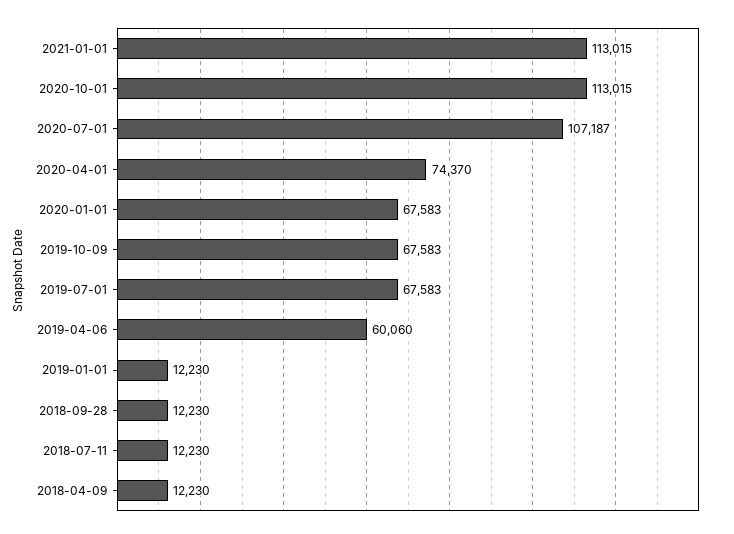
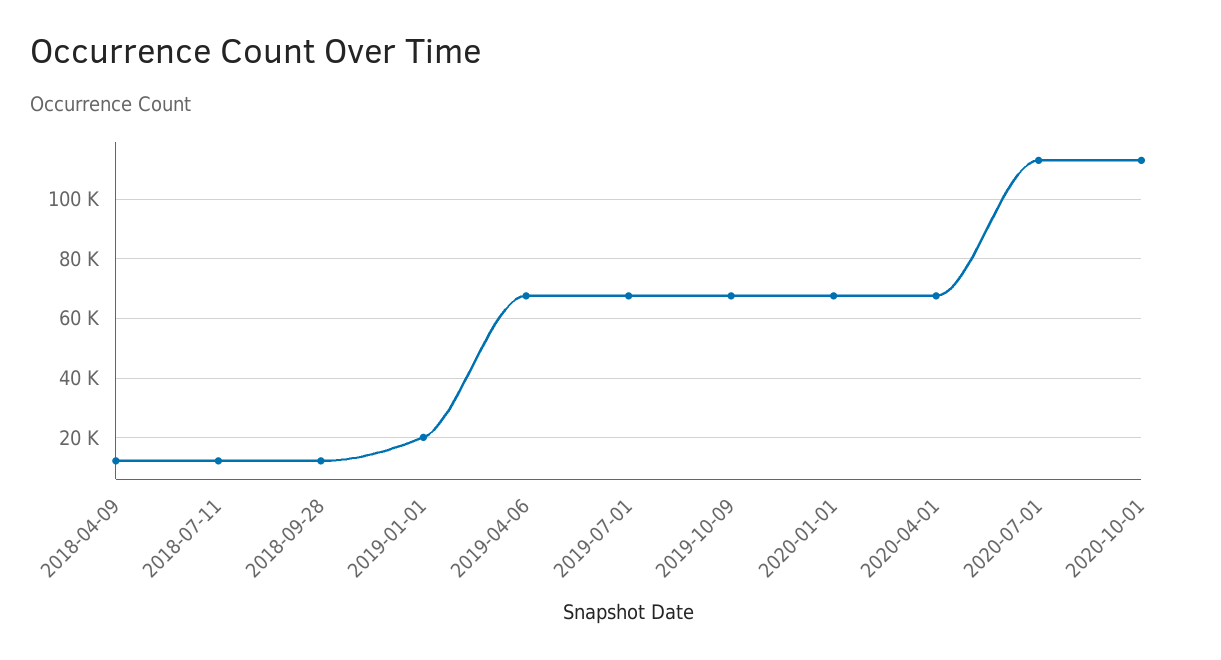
2021-01-01: 113015 -> none
2020-07-01: 107187 -> 112500
2020-04-01: 74370 -> 67500
2019-04-06: 60060 -> 67500
2019-01-01: 12230 -> 20000

